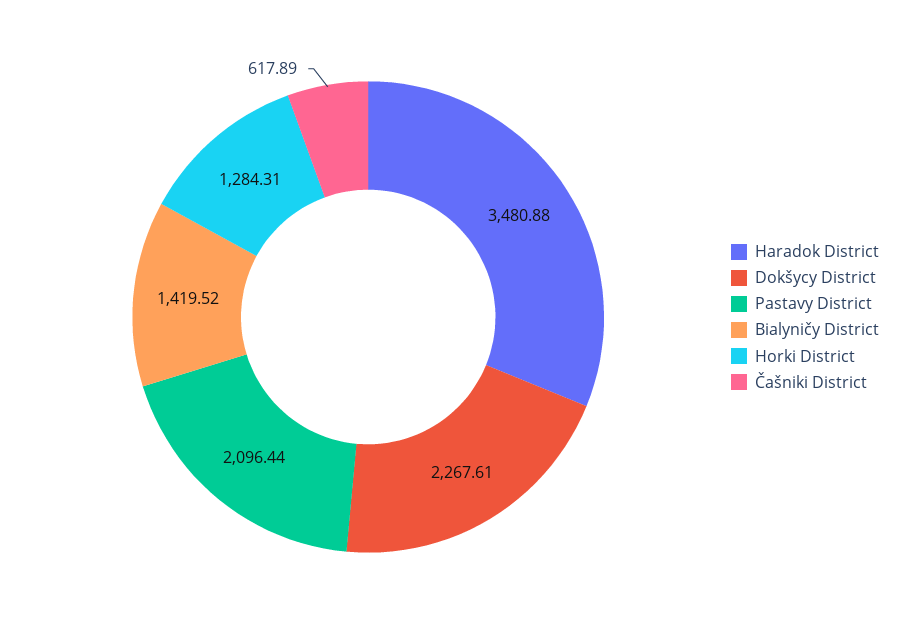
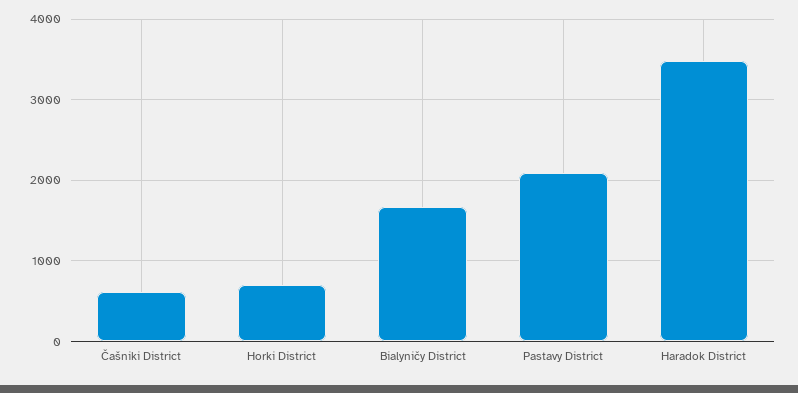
Dokšycy District: 2267.61 -> none
Bialyničy District: 1419.52 -> 1700
Horki District: 1284.31 -> 700

